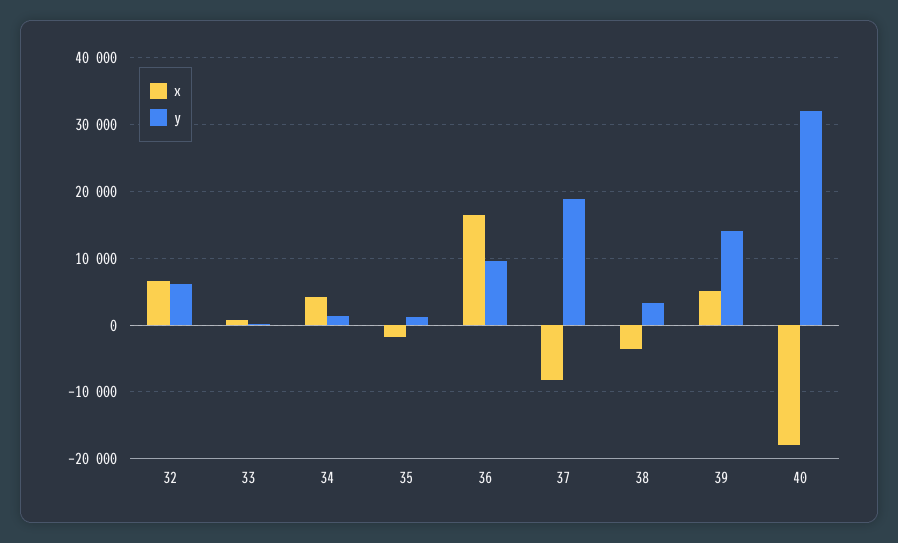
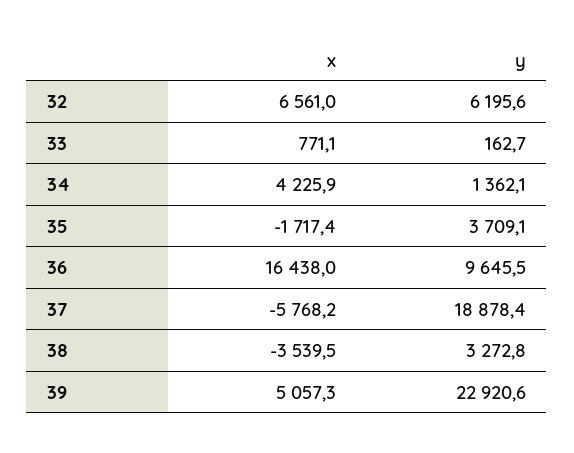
y, 35: 1000 -> 3709.1
x, 37: -8000 -> -5768.2
y, 39: 14000 -> 22920.6
x, 40: -18000 -> none
y, 40: 32000 -> none

